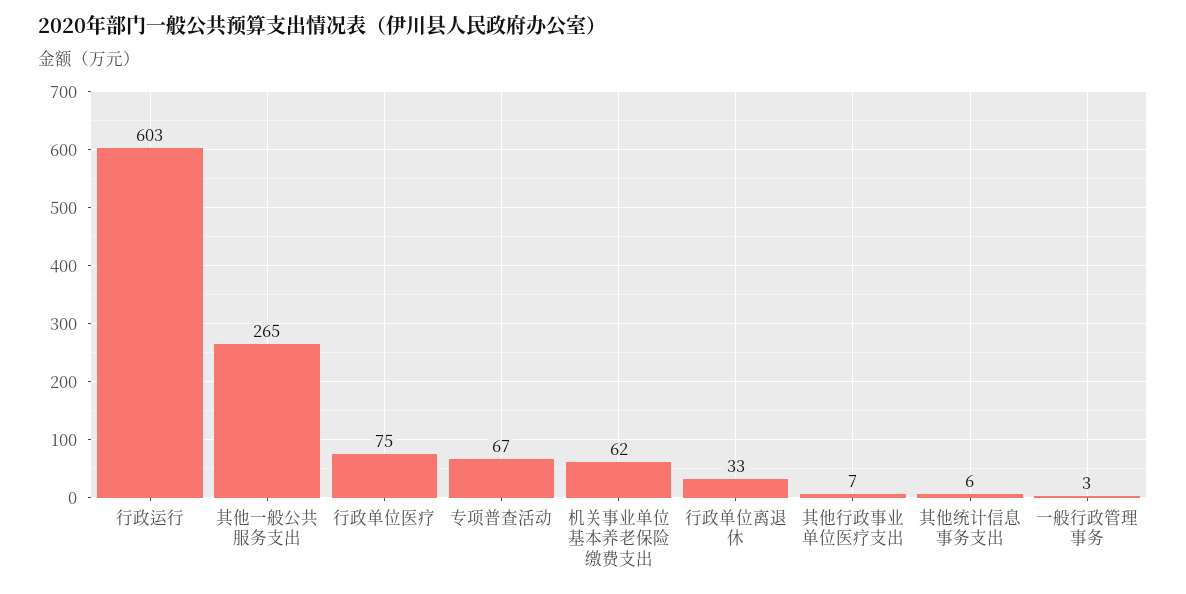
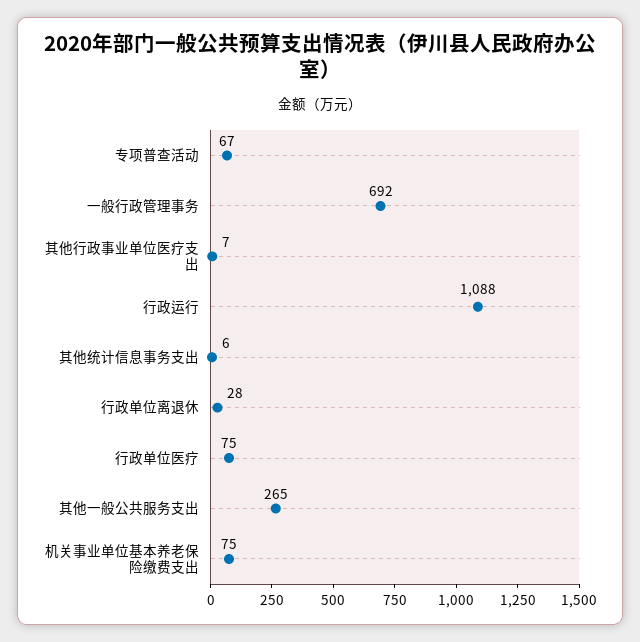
行政运行: 603 -> 1088
机关事业单位基本养老保险缴费支出: 62 -> 75
行政单位离退休: 33 -> 28
一般行政管理事务: 3 -> 692

